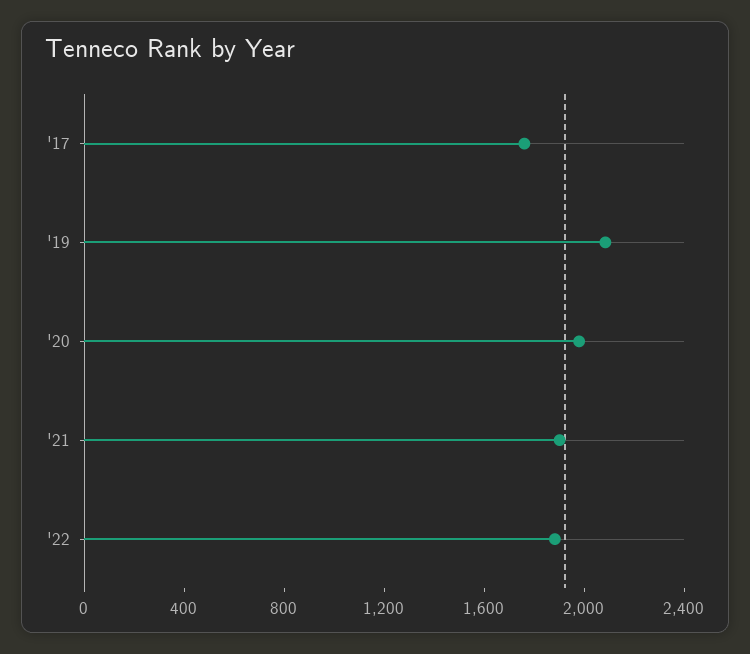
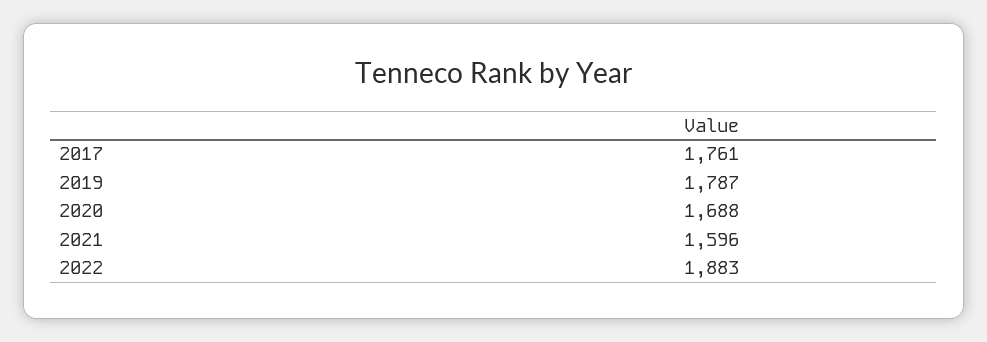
'19: 2100 -> 1787
'20: 2000 -> 1688
'21: 1900 -> 1596

